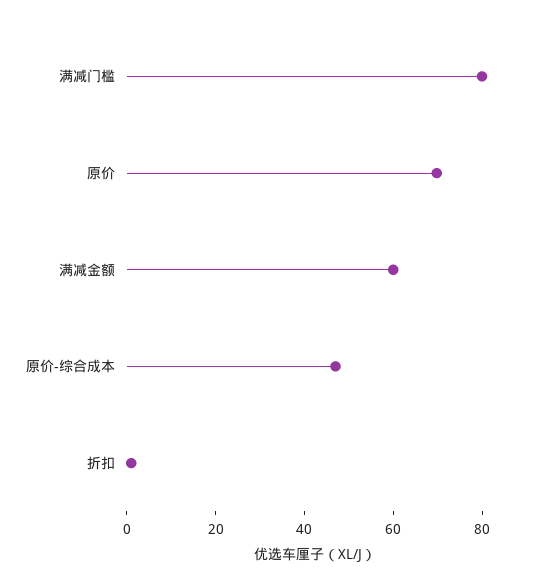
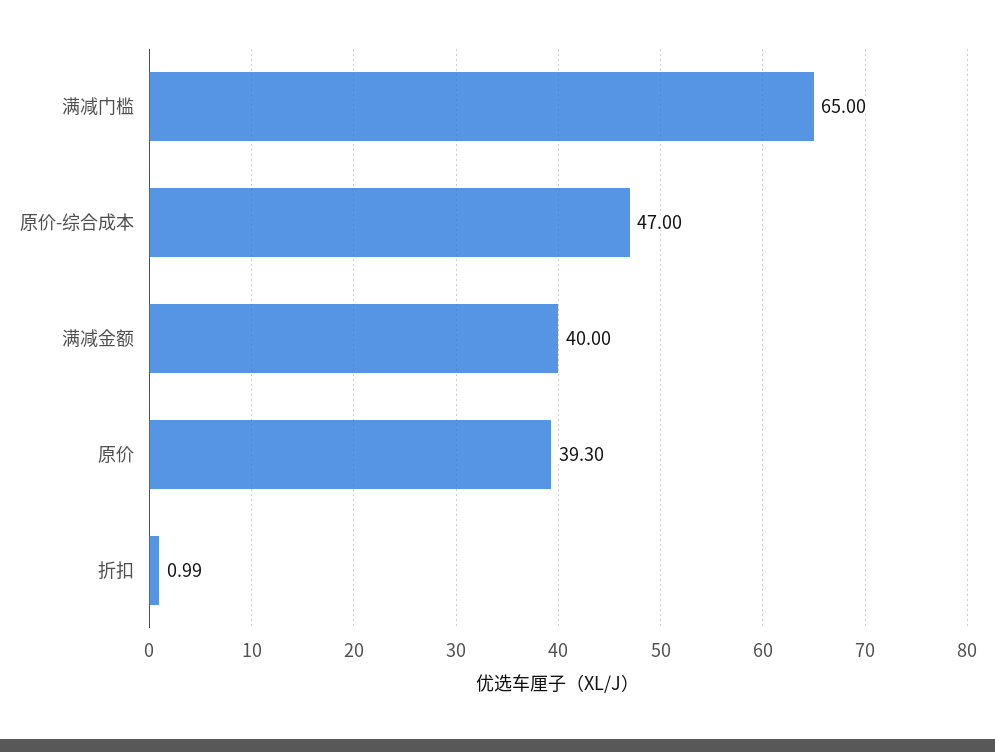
满减门槛: 80 -> 65
原价: 70 -> 39.3
满减金额: 60 -> 40

